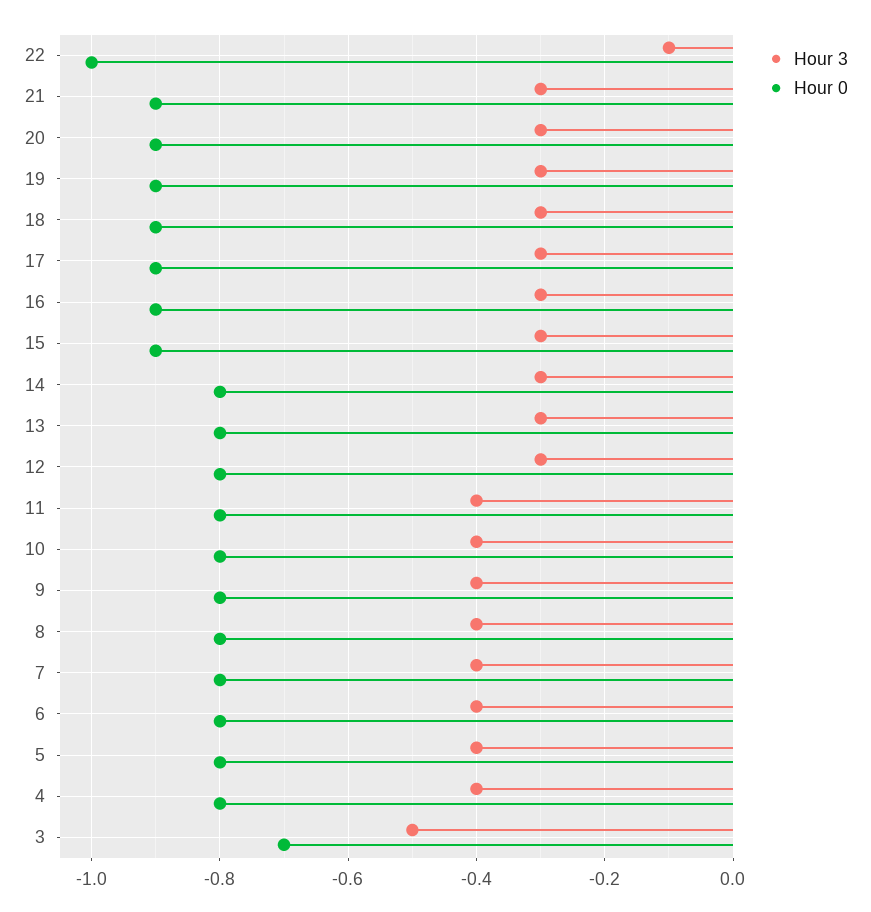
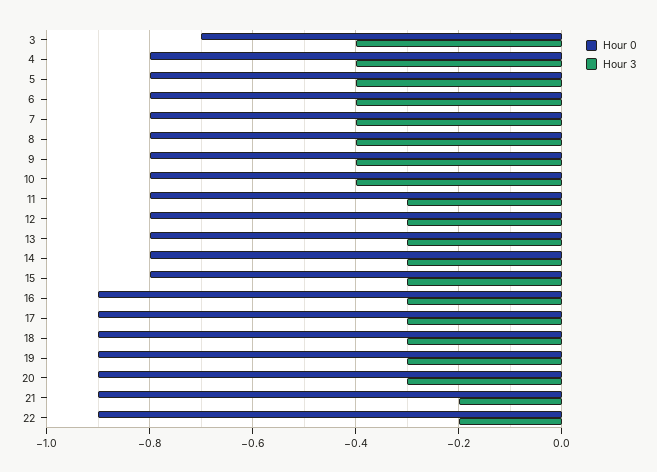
Hour 3, 22: -0.1 -> -0.2
Hour 0, 22: -1 -> -0.9
Hour 3, 21: -0.3 -> -0.2
Hour 0, 15: -0.9 -> -0.8
Hour 3, 11: -0.4 -> -0.3
Hour 3, 3: -0.5 -> -0.4

